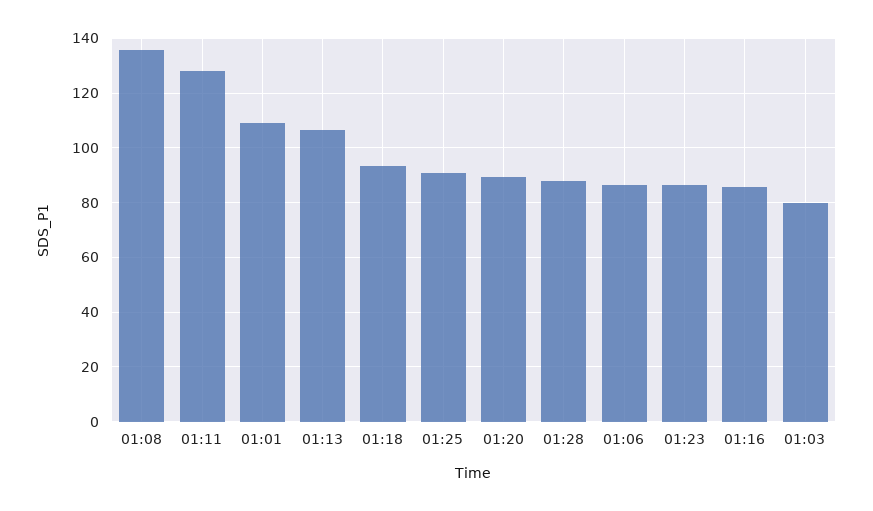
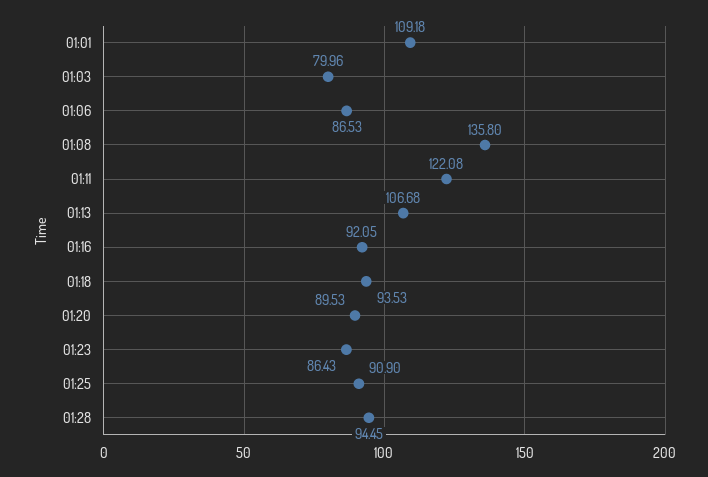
01:11: 127.5 -> 122.08
01:28: 87.5 -> 94.45
01:16: 85 -> 92.05

